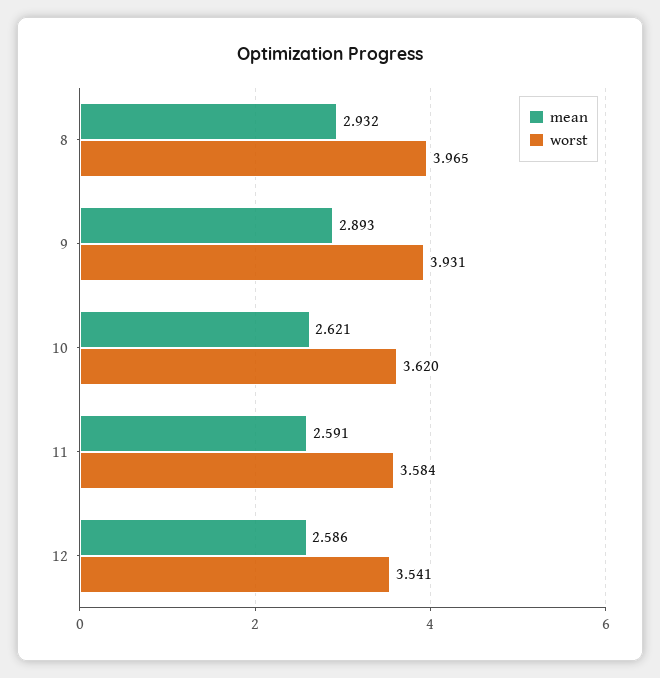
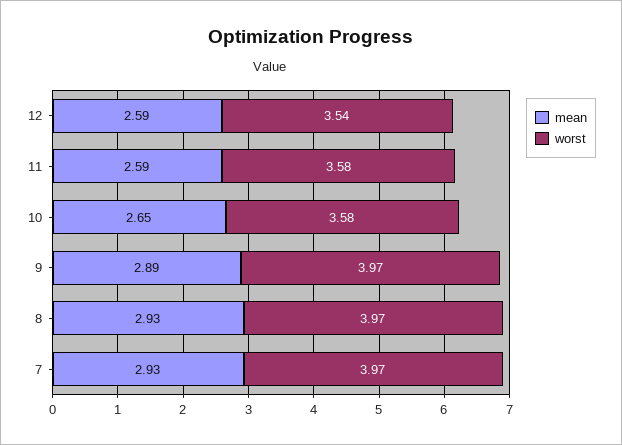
worst, 9: 3.931 -> 3.97
mean, 10: 2.621 -> 2.65
worst, 10: 3.62 -> 3.58
mean, 7: none -> 2.93
worst, 7: none -> 3.97

